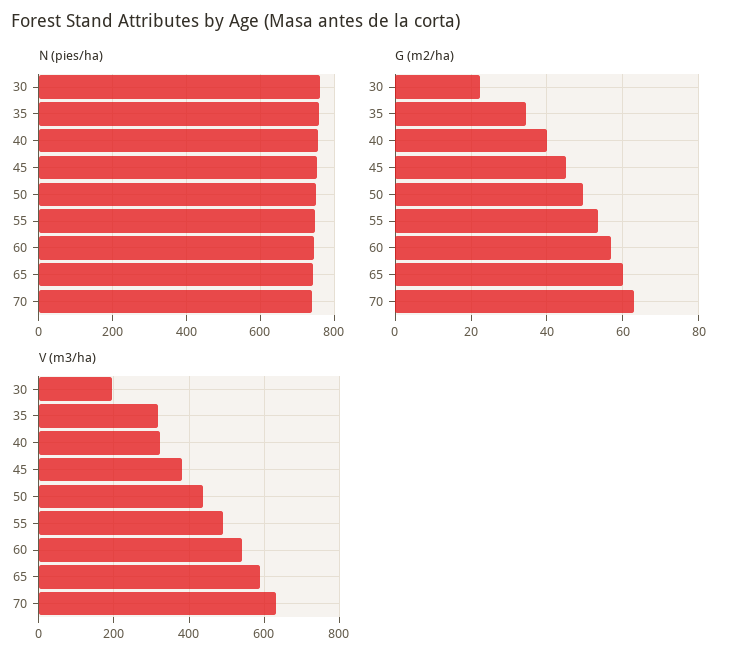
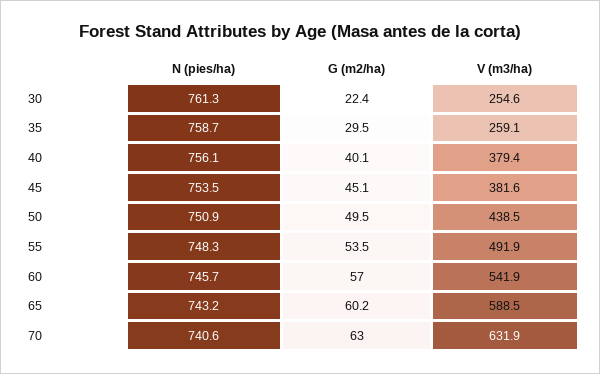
G (m2/ha), 35: 34 -> 29.5
V (m3/ha), 30: 200 -> 254.6
V (m3/ha), 35: 320 -> 259.1
V (m3/ha), 40: 320 -> 379.4

